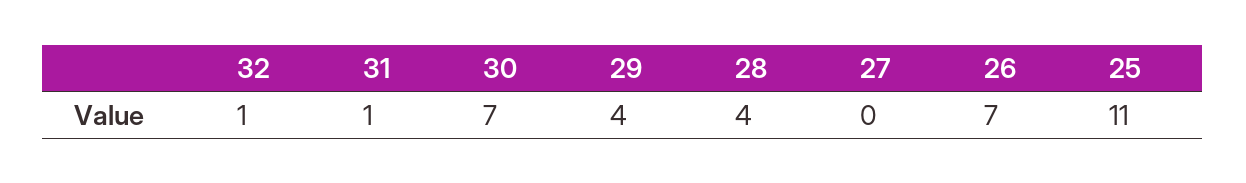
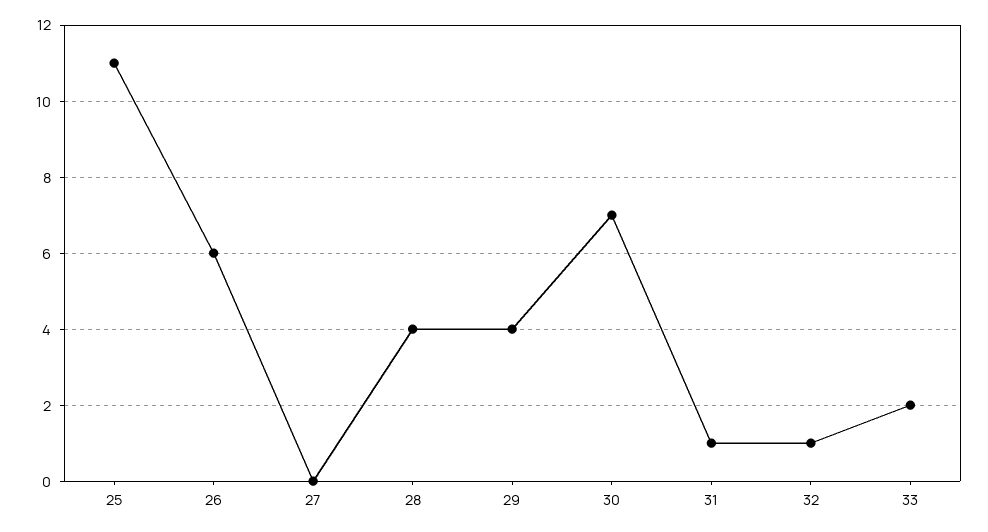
26: 7 -> 6
33: none -> 2

